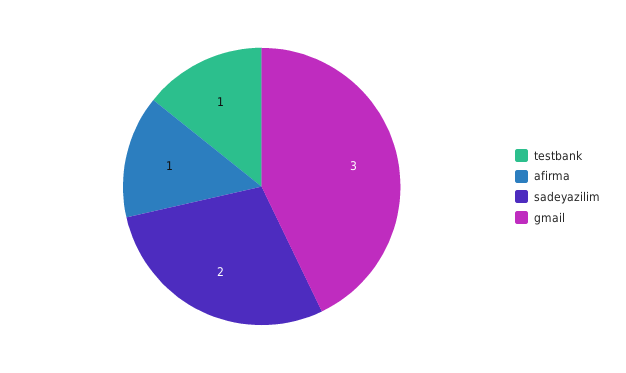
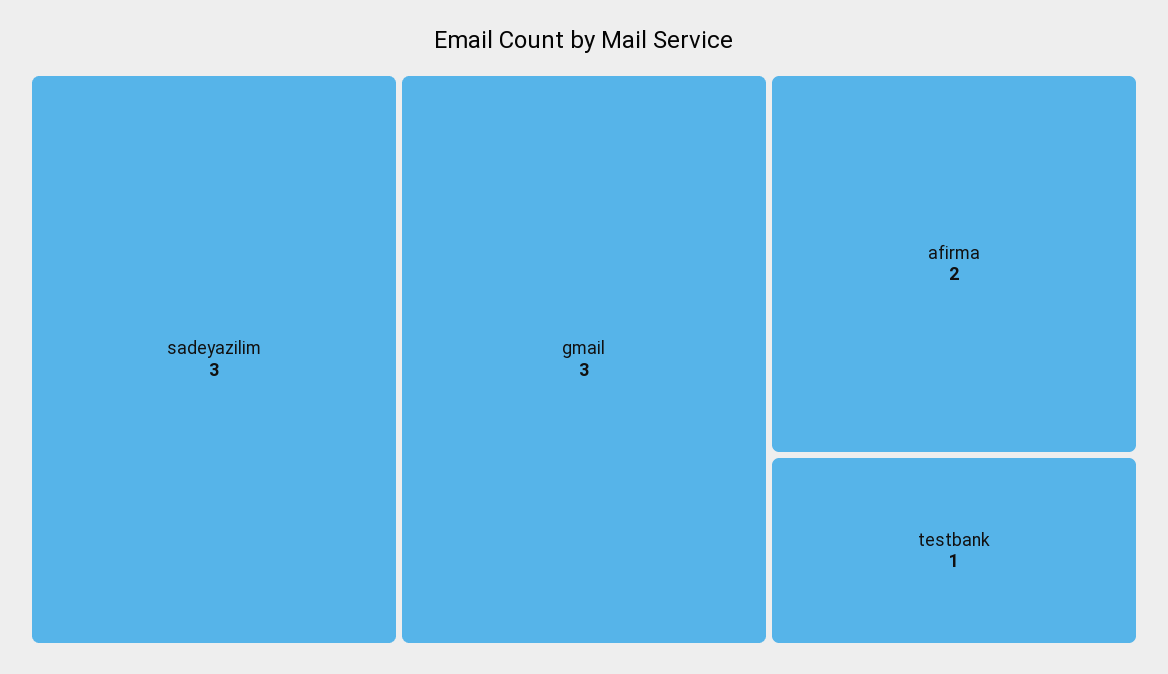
afirma: 1 -> 2
sadeyazilim: 2 -> 3

